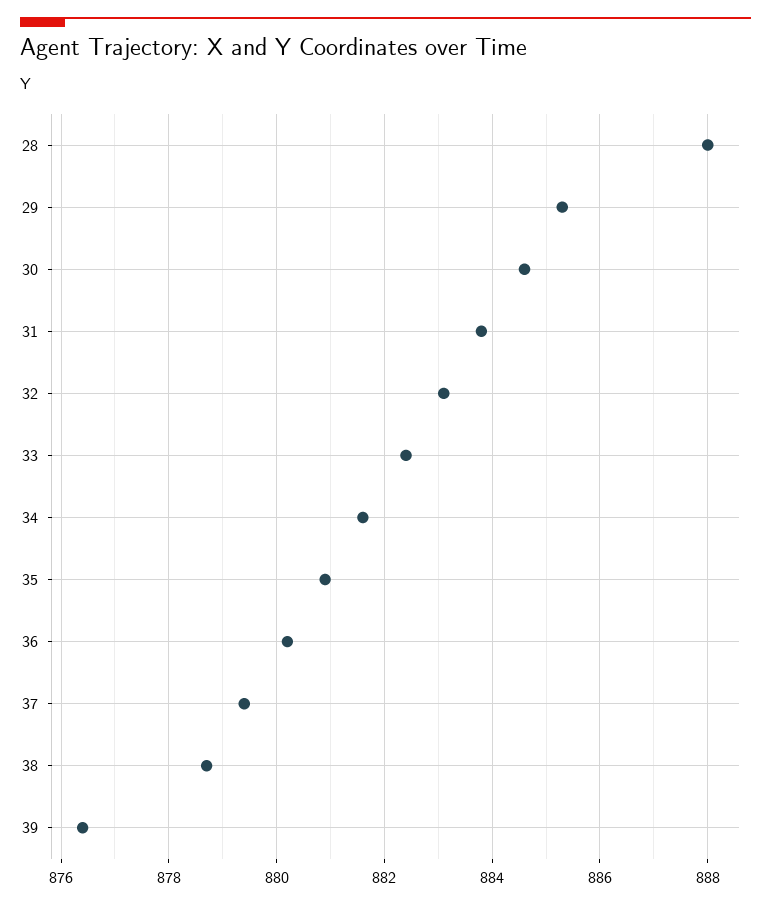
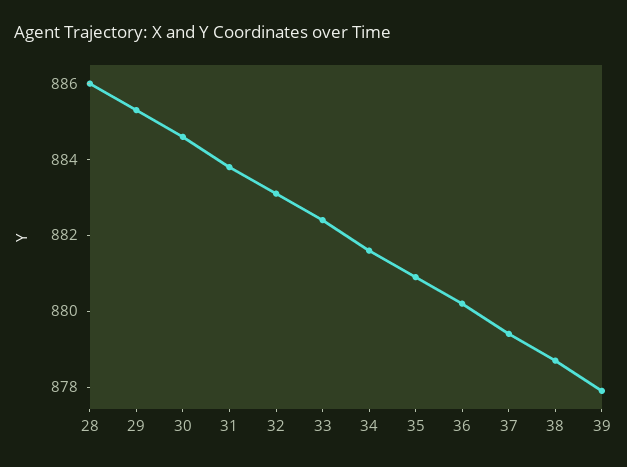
28: 888 -> 886
39: 876.5 -> 878

